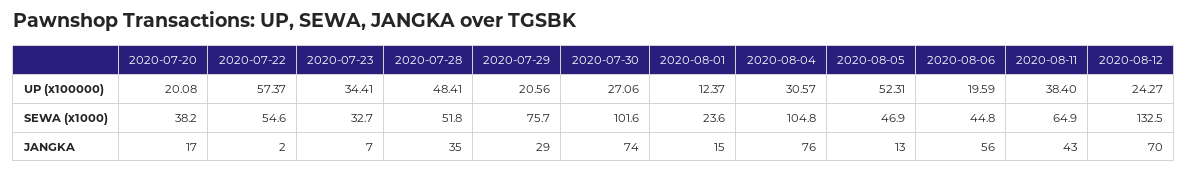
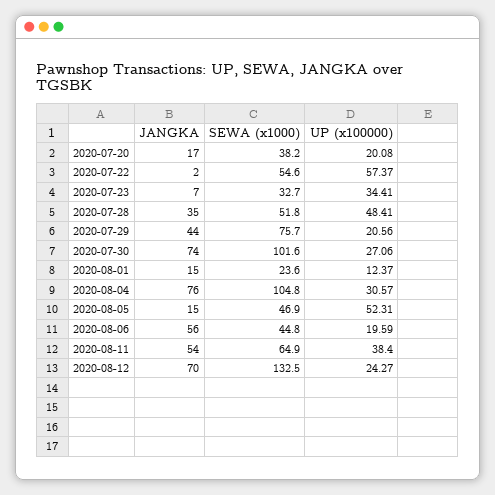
2020-07-29, JANGKA: 29 -> 44
2020-08-05, JANGKA: 13 -> 15
2020-08-11, JANGKA: 43 -> 54

